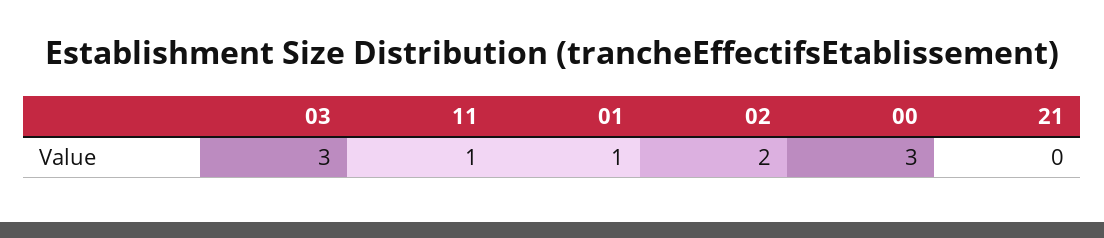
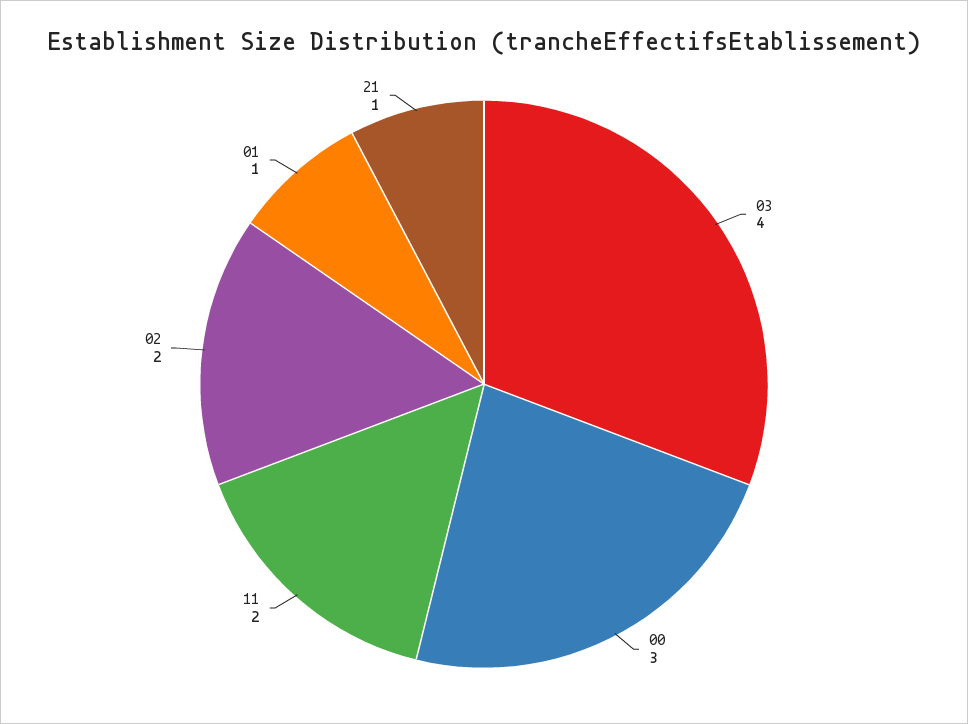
03: 3 -> 4
11: 1 -> 2
21: 0 -> 1

